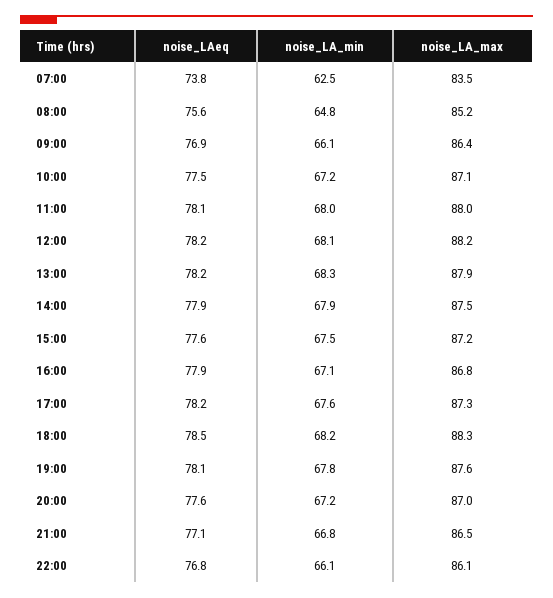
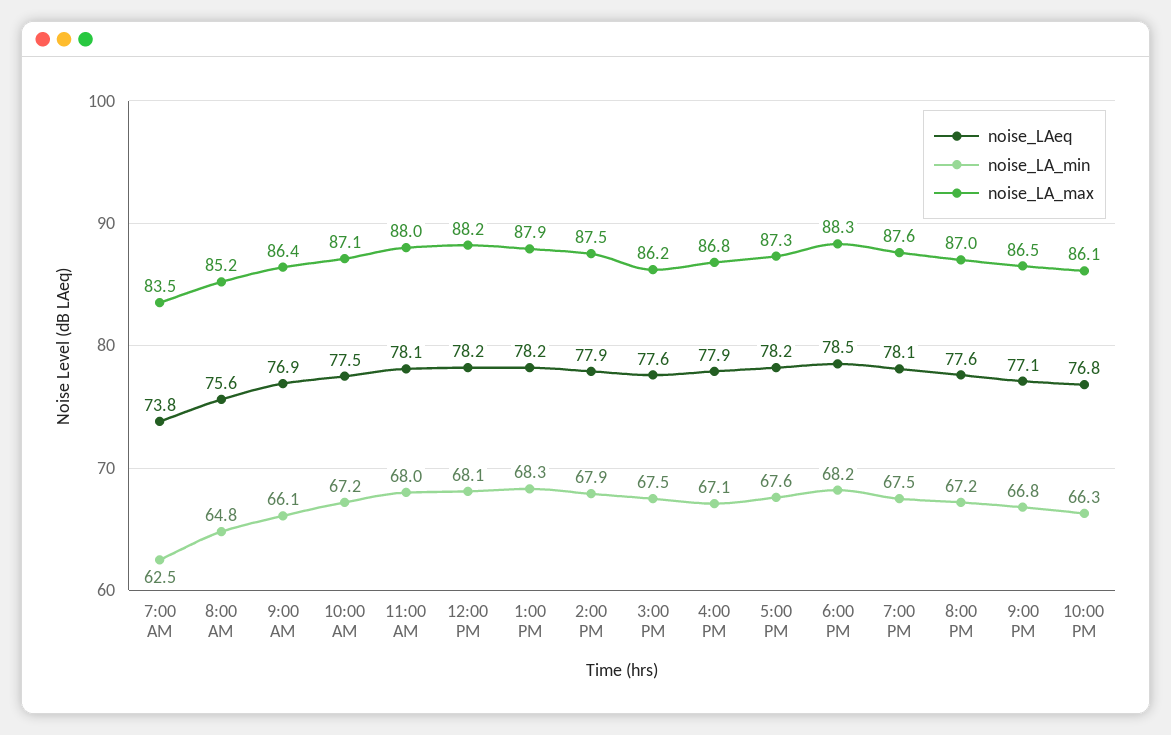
noise_LA_max, 15:00: 87.2 -> 86.2
noise_LA_min, 19:00: 67.8 -> 67.5
noise_LA_min, 22:00: 66.1 -> 66.3

